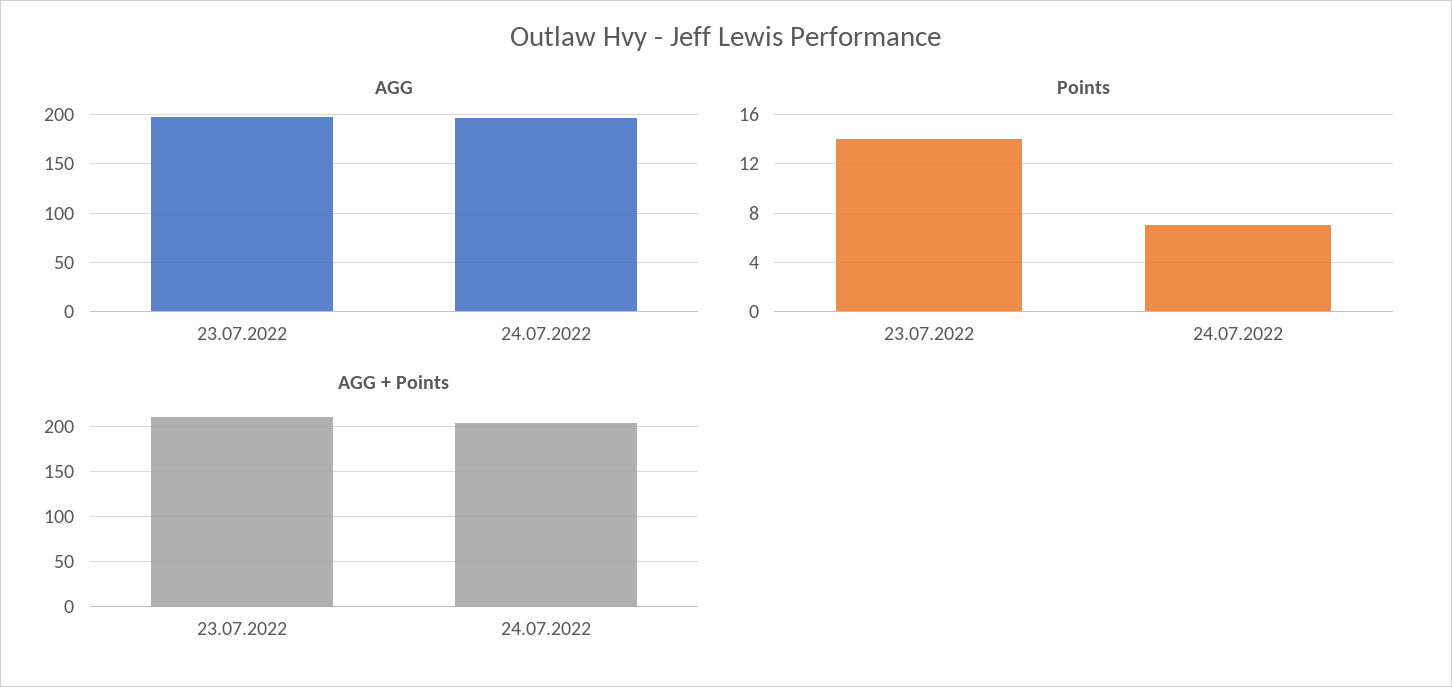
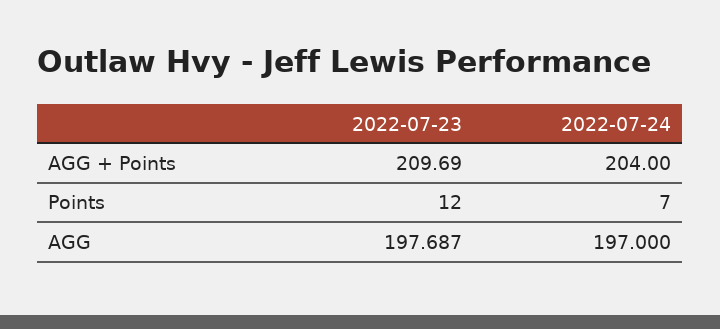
Points, 23.07.2022: 14 -> 12

